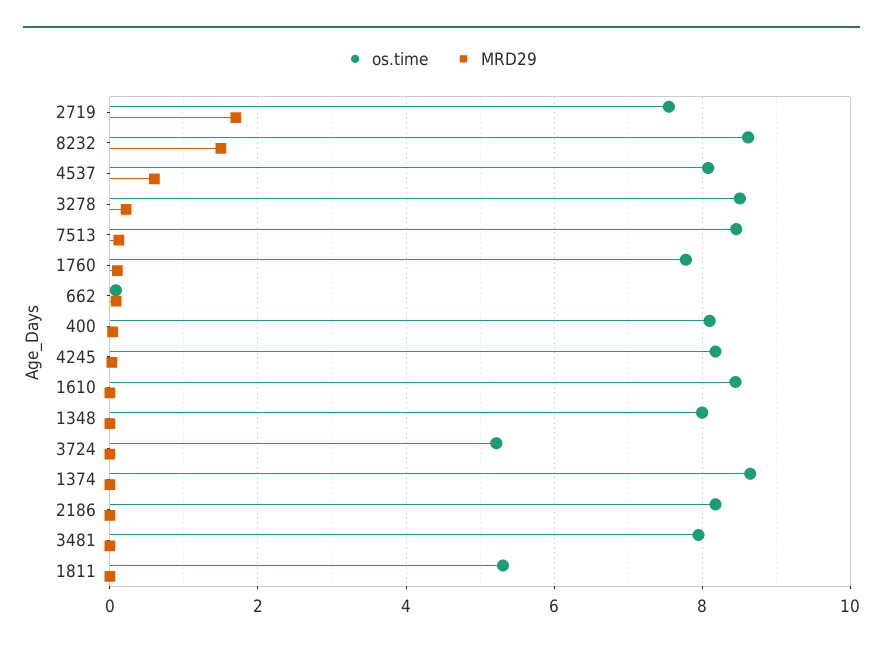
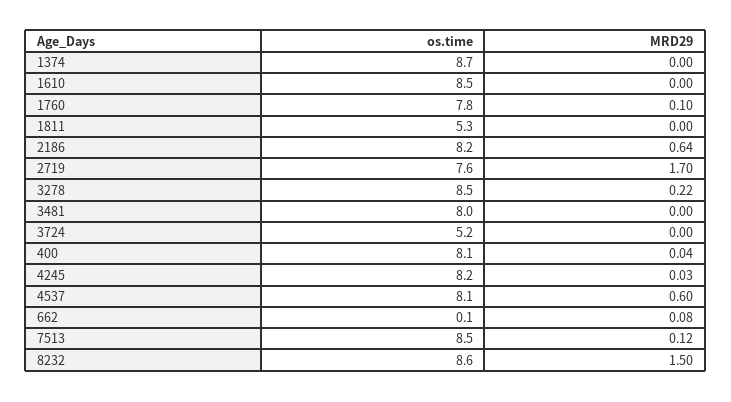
os.time, 1348: 8 -> none
MRD29, 1348: 0 -> none
MRD29, 2186: 0 -> 0.64

